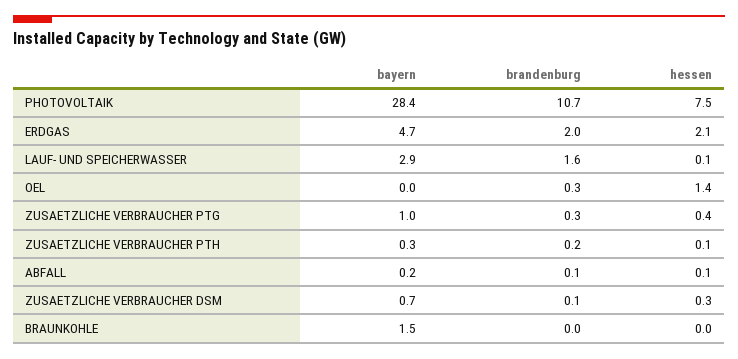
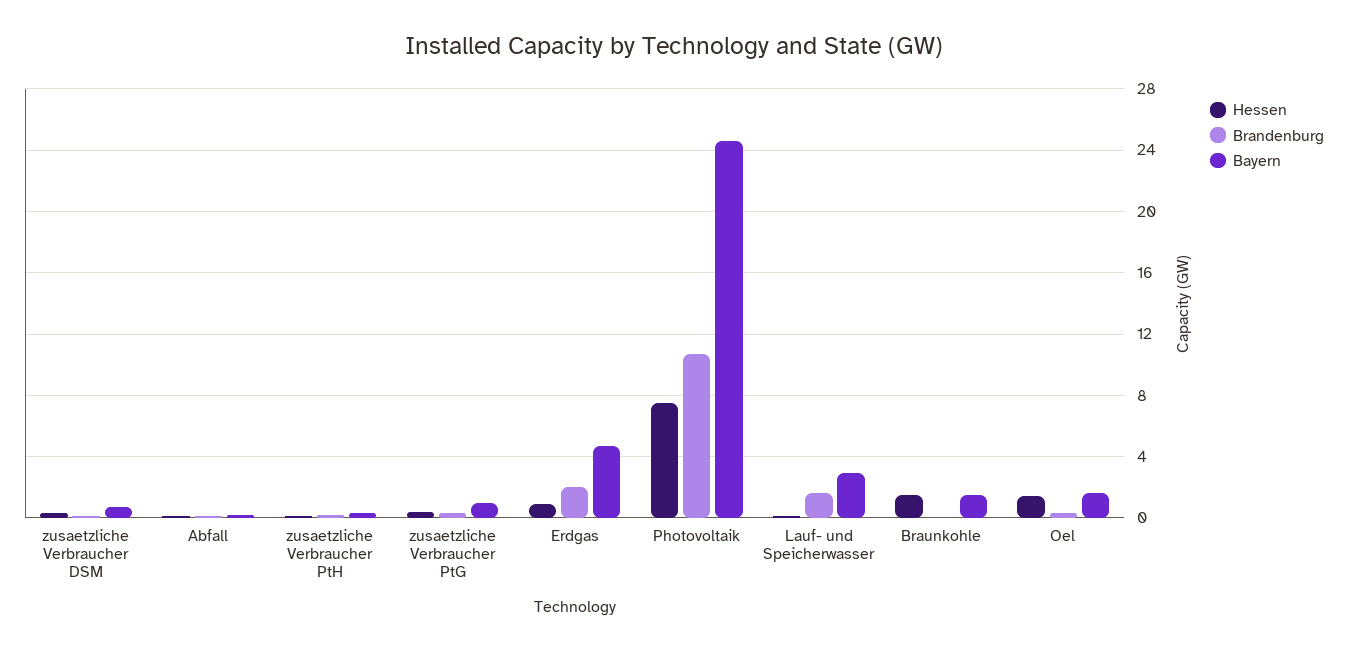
bayern, PHOTOVOLTAIK: 28.4 -> 24.5
hessen, ERDGAS: 2.1 -> 1
bayern, OEL: 0 -> 1.5
hessen, BRAUNKOHLE: 0 -> 1.5

